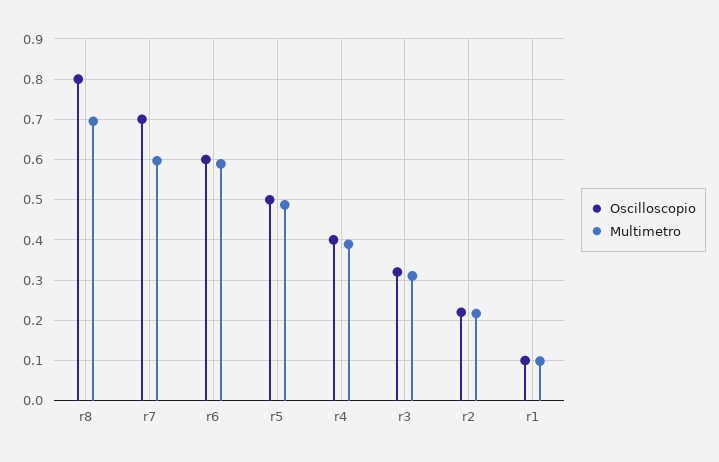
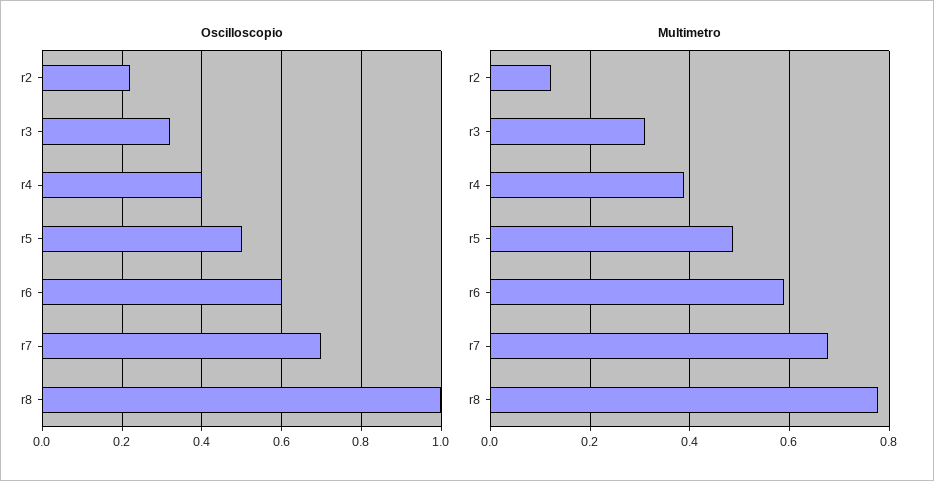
Oscilloscopio, r8: 0.8 -> 1
Multimetro, r8: 0.7 -> 0.78
Multimetro, r7: 0.6 -> 0.68
Multimetro, r2: 0.22 -> 0.12
Oscilloscopio, r1: 0.1 -> none
Multimetro, r1: 0.1 -> none

